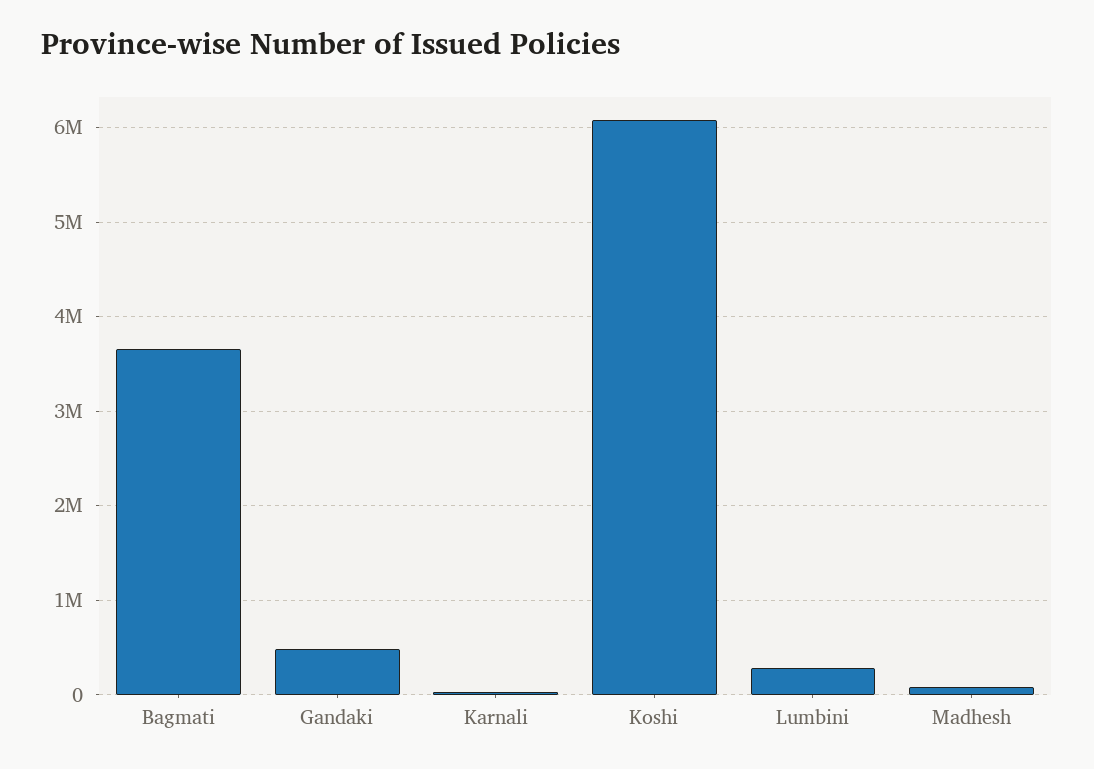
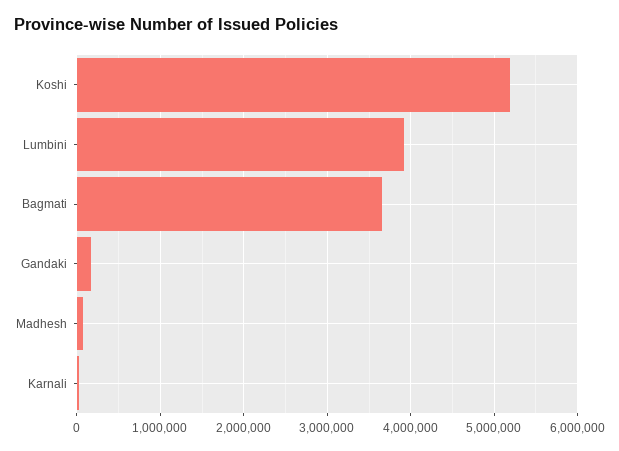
Gandaki: 500000 -> 200000
Koshi: 6100000 -> 5200000
Lumbini: 300000 -> 3900000

